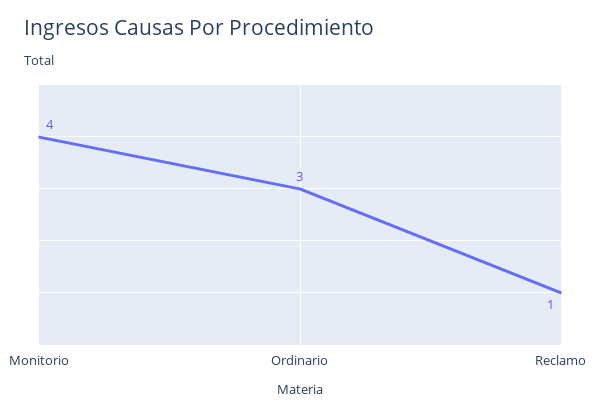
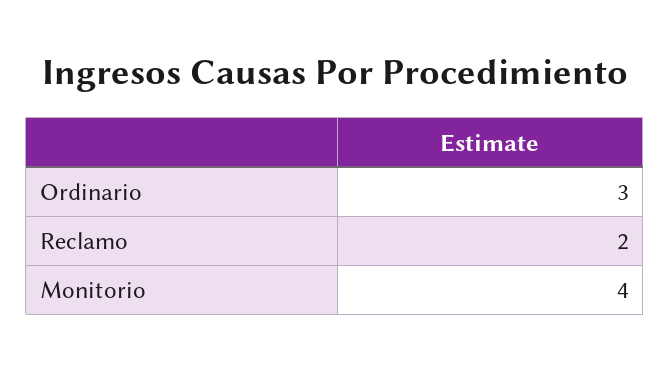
Reclamo: 1 -> 2

